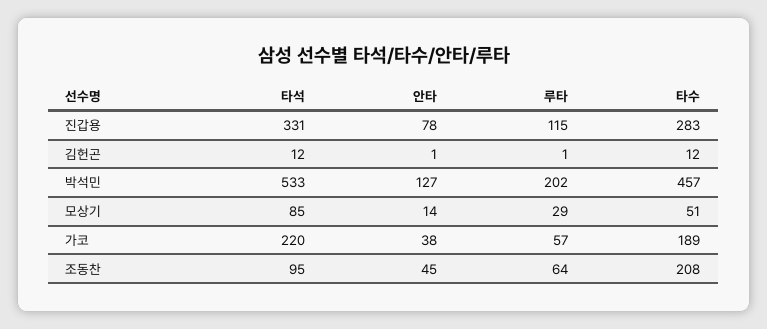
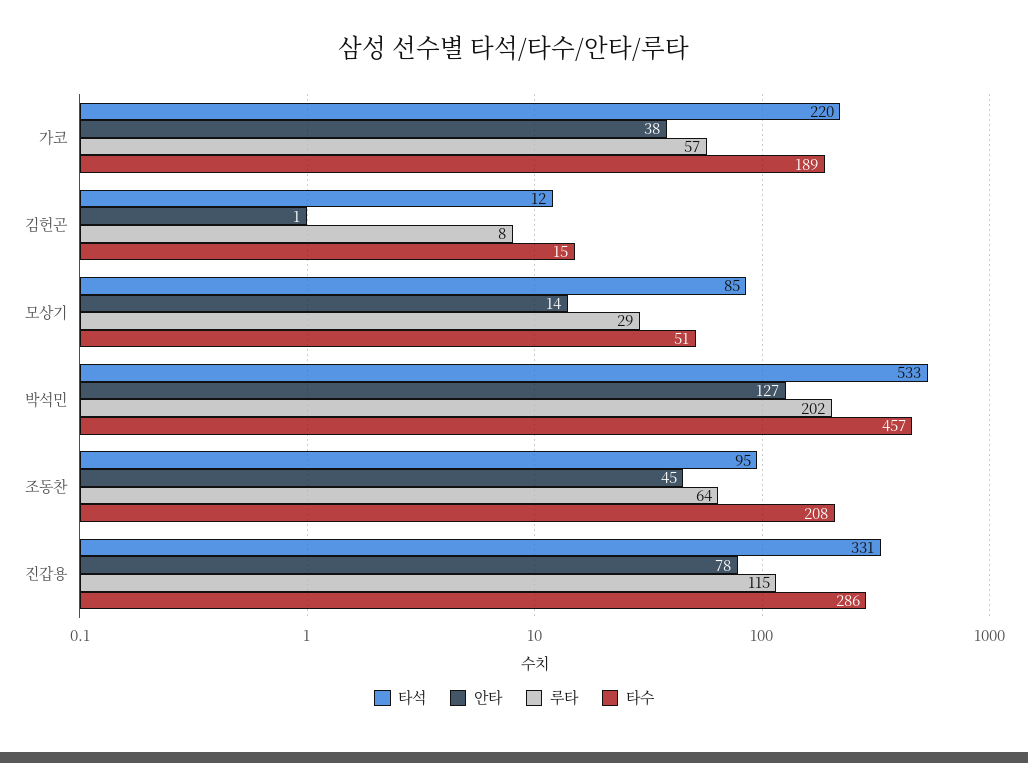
타수, 진갑용: 283 -> 286
루타, 김헌곤: 1 -> 8
타수, 김헌곤: 12 -> 15

